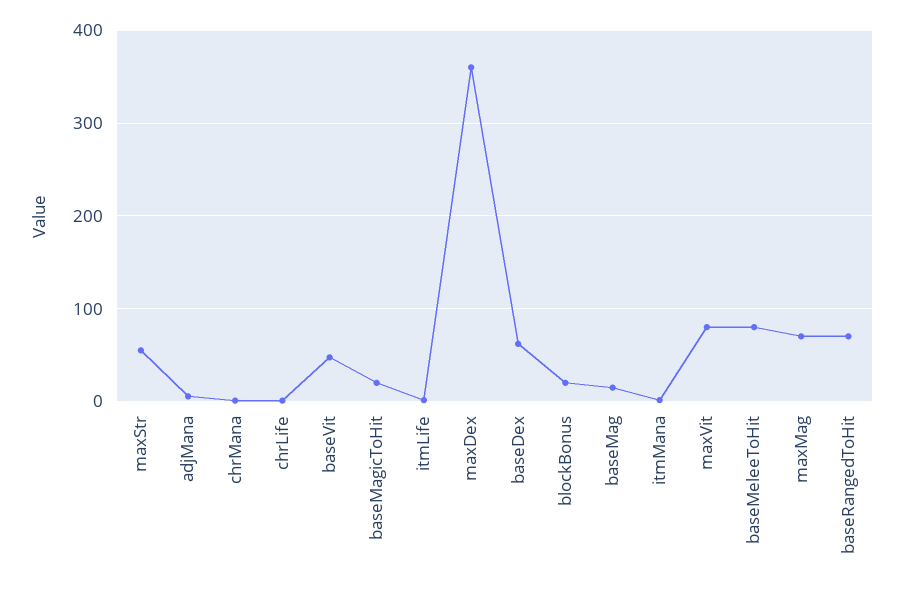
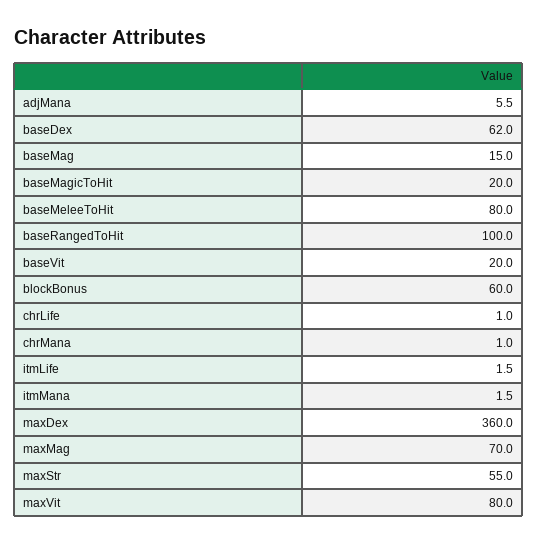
baseVit: 50 -> 20
blockBonus: 20 -> 60
baseRangedToHit: 70 -> 100

